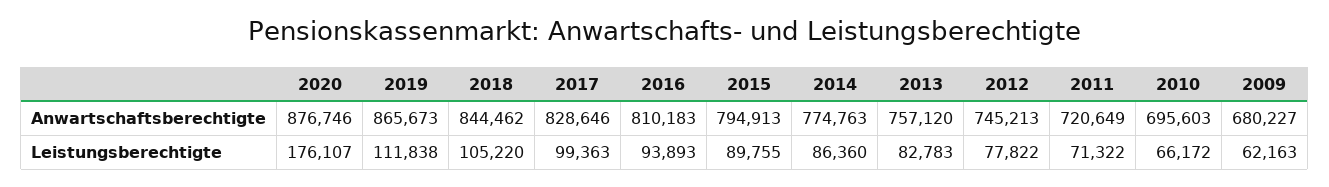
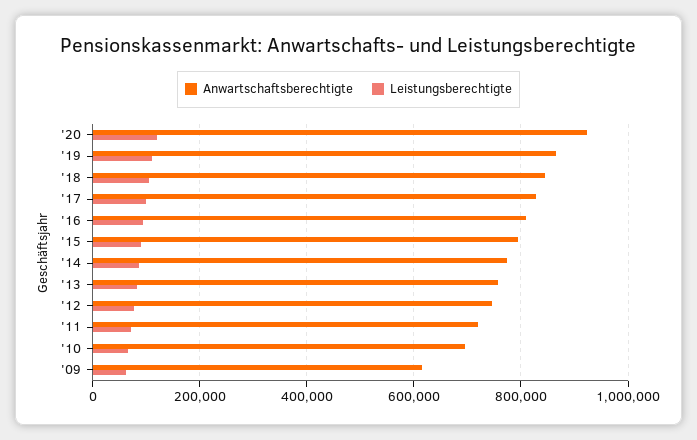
Anwartschaftsberechtigte, 2020: 876746 -> 920000
Anwartschaftsberechtigte, 2009: 680227 -> 620000
Leistungsberechtigte, 2020: 176107 -> 120000

